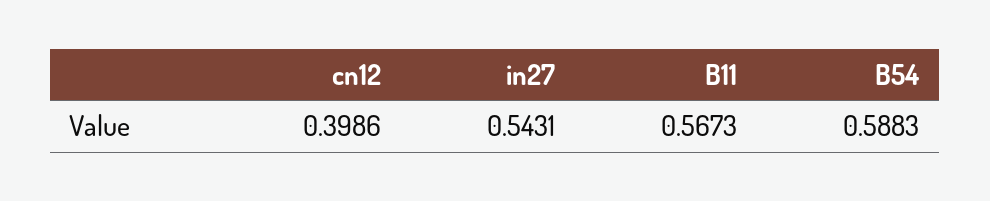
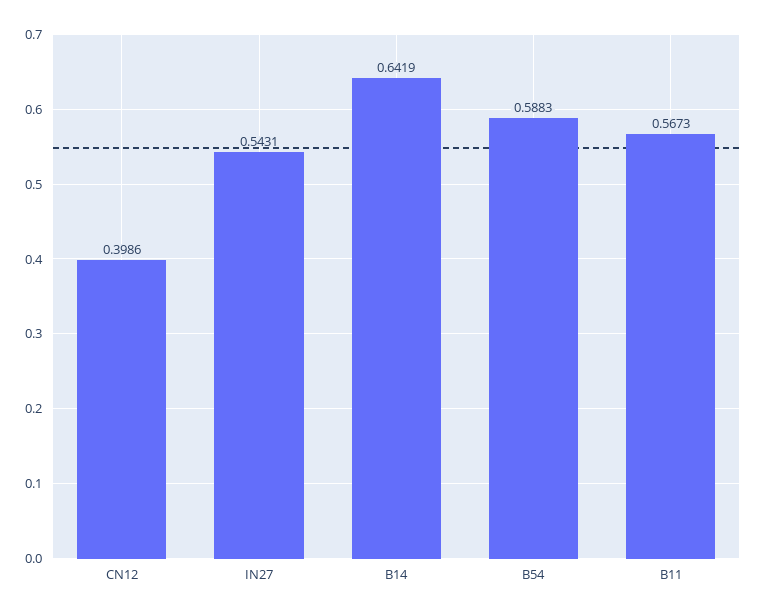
B14: none -> 0.6419

